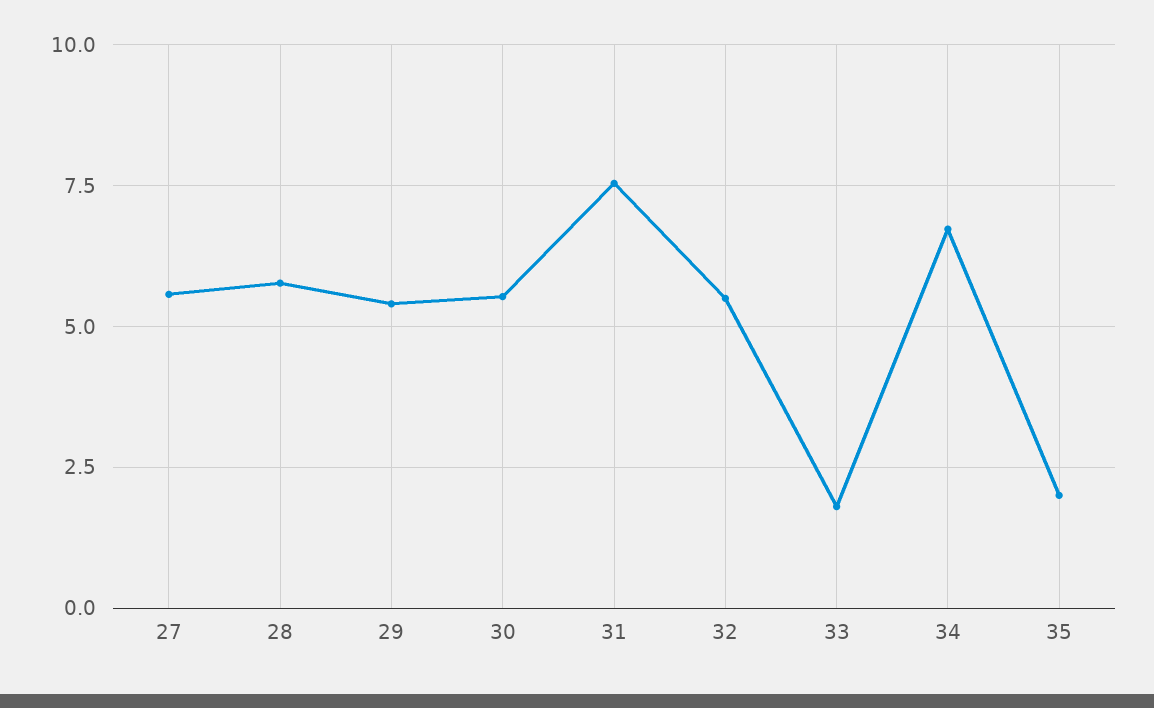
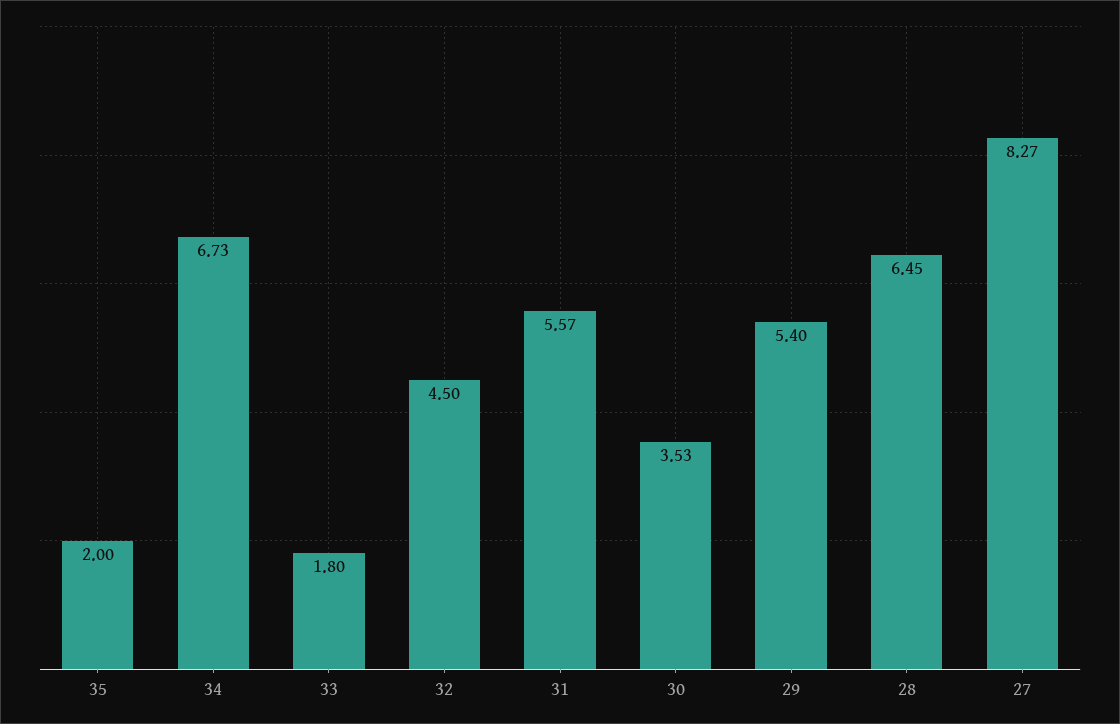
27: 5.5 -> 8.27
28: 5.75 -> 6.45
30: 5.5 -> 3.53
31: 7.5 -> 5.57
32: 5.5 -> 4.5

